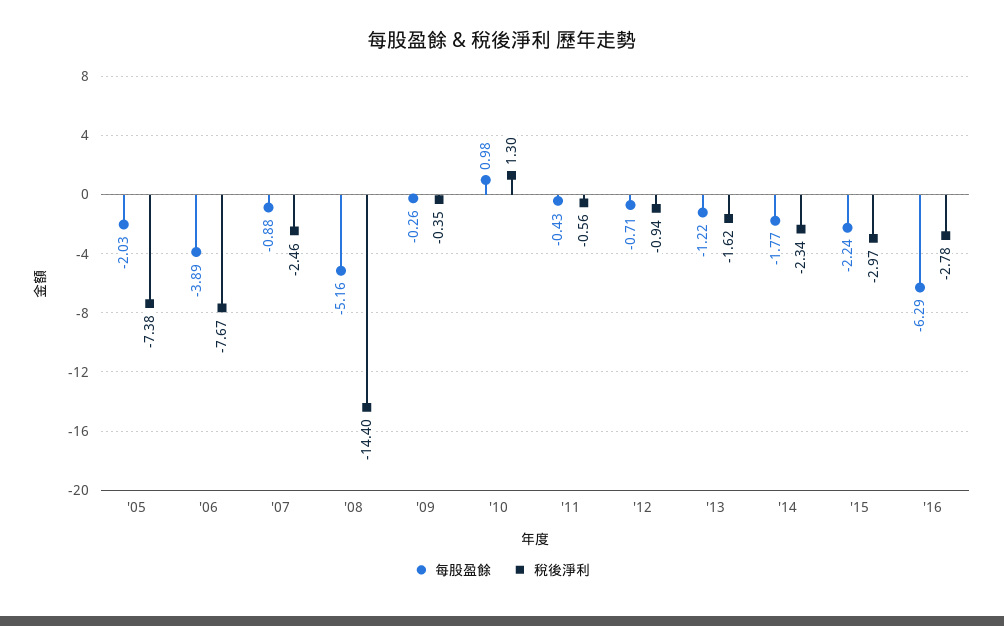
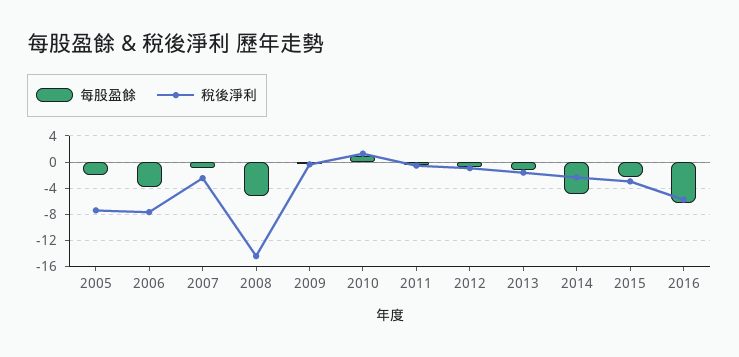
每股盈餘, '14: -1.77 -> -5
稅後淨利, '16: -2.78 -> -6

